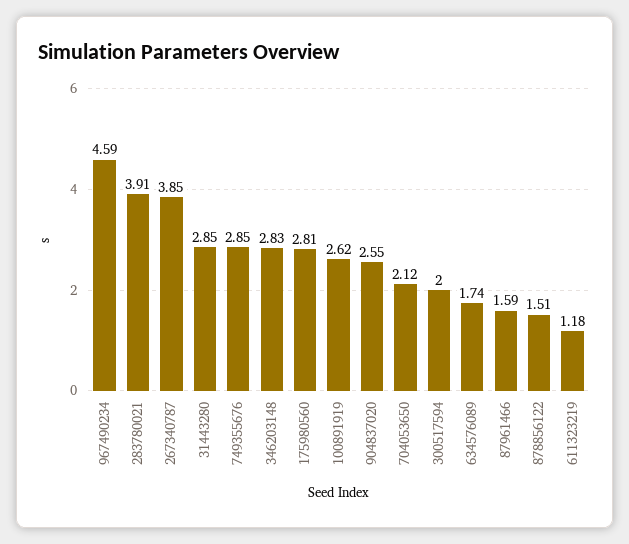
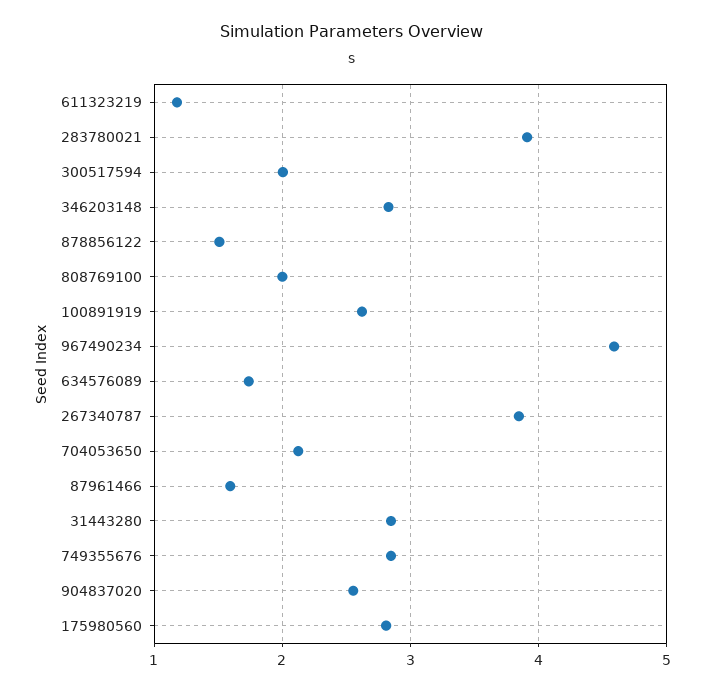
808769100: none -> 2

